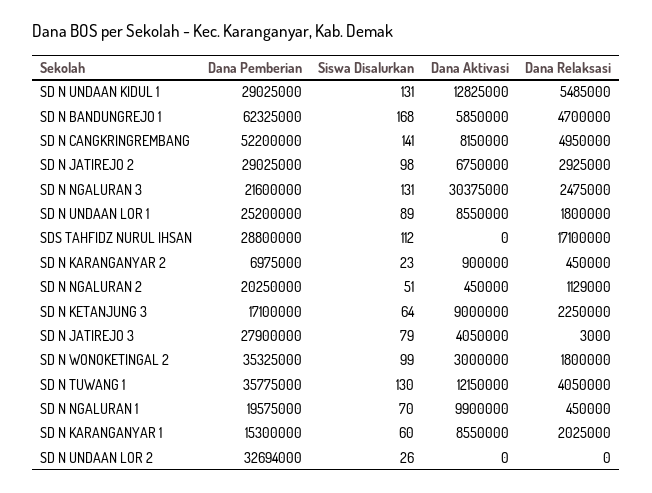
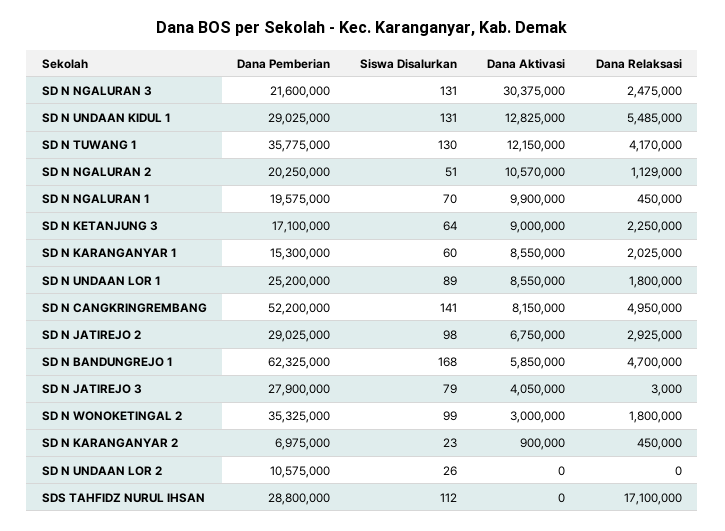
Dana Aktivasi, SD N NGALURAN 2: 450000 -> 10570000
Dana Relaksasi, SD N TUWANG 1: 4050000 -> 4170000
Dana Pemberian, SD N UNDAAN LOR 2: 32694000 -> 10575000

